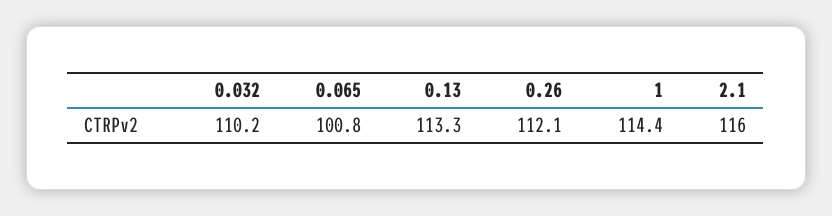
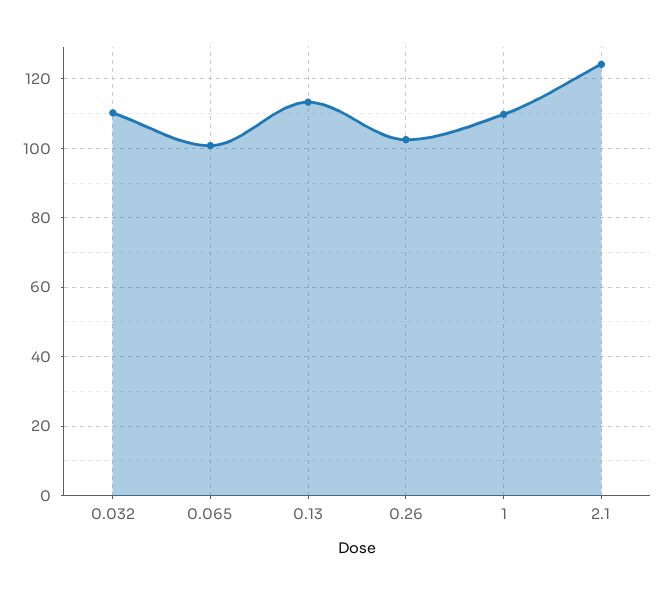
0.26: 112.1 -> 102
1: 114.4 -> 110
2.1: 116 -> 124

